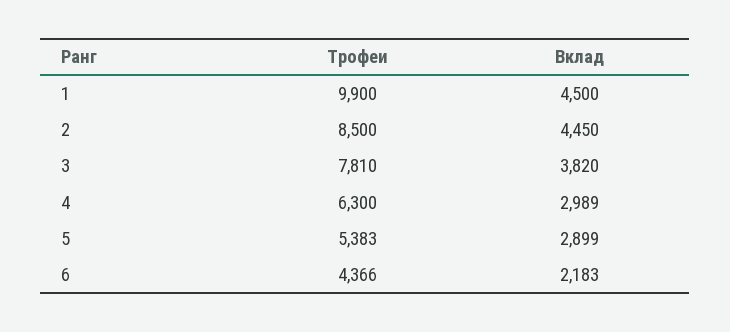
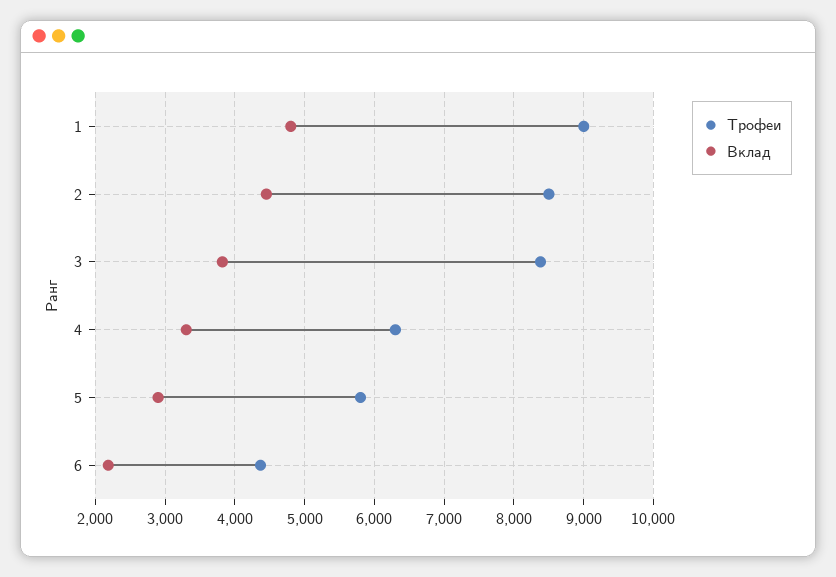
Трофеи, 1: 9900 -> 9000
Вклад, 1: 4500 -> 4800
Трофеи, 3: 7810 -> 8400
Вклад, 4: 2989 -> 3300
Трофеи, 5: 5383 -> 5800

